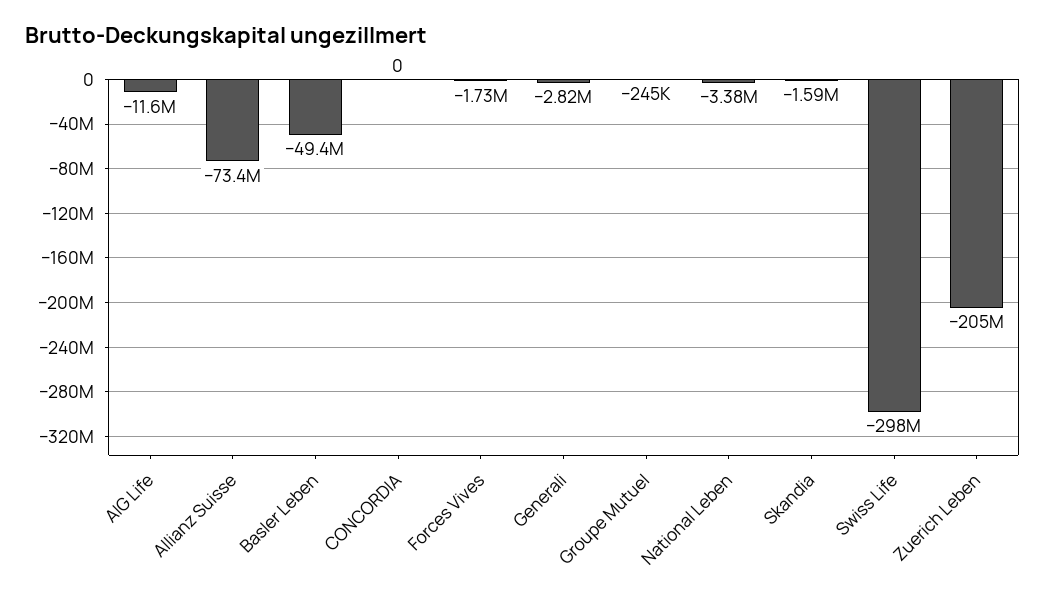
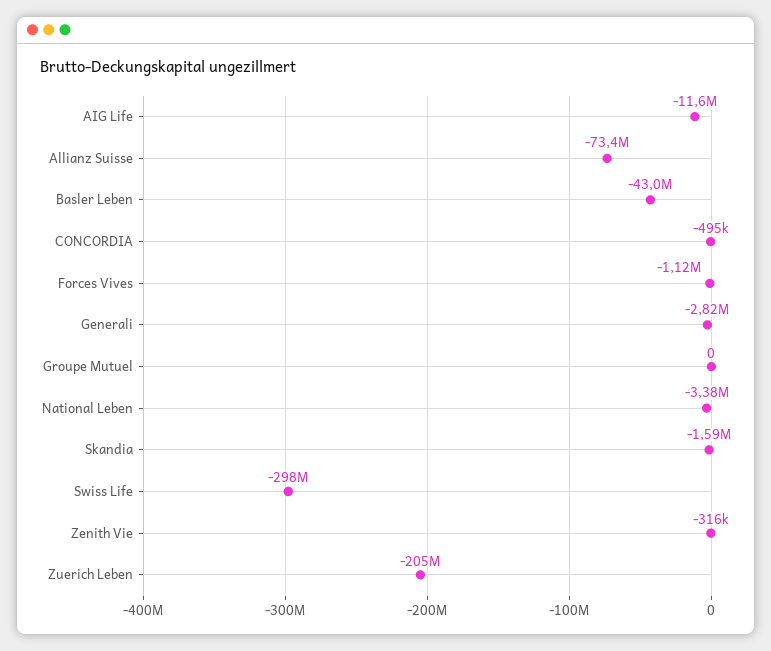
Basler Leben: -49400000 -> -43000000
CONCORDIA: 0 -> -495000
Forces Vives: -1730000 -> -1120000
Groupe Mutuel: -245000 -> 0
Zenith Vie: none -> -316000

